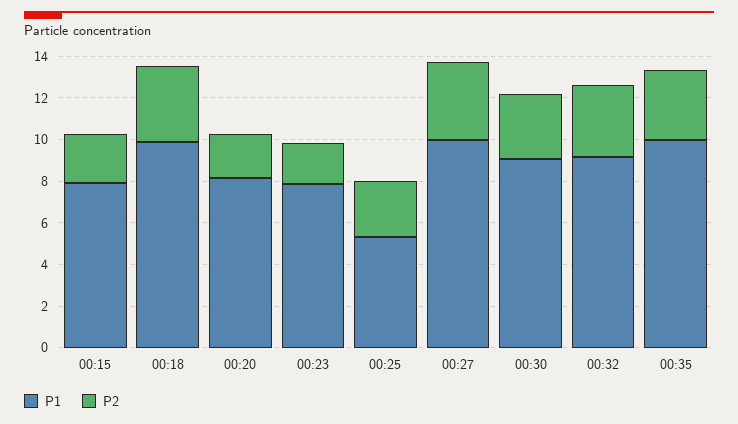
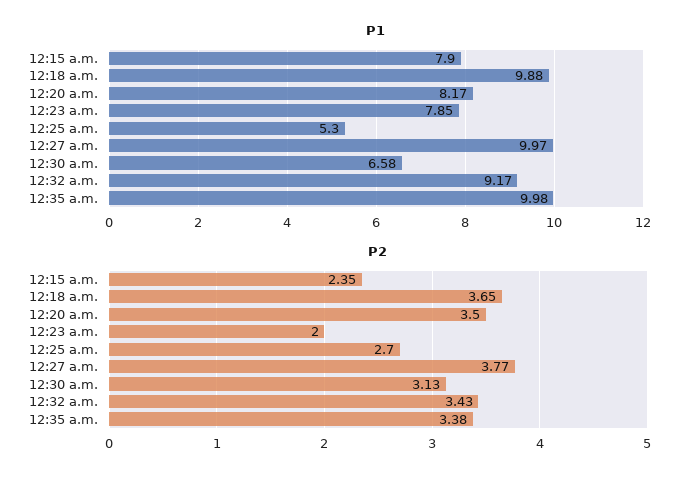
P2, 00:20: 2 -> 3.5
P1, 00:30: 9 -> 6.58

